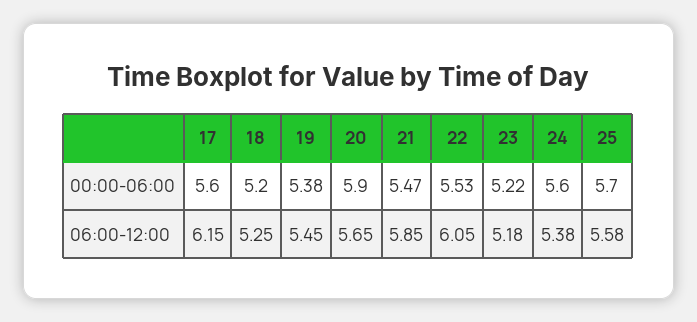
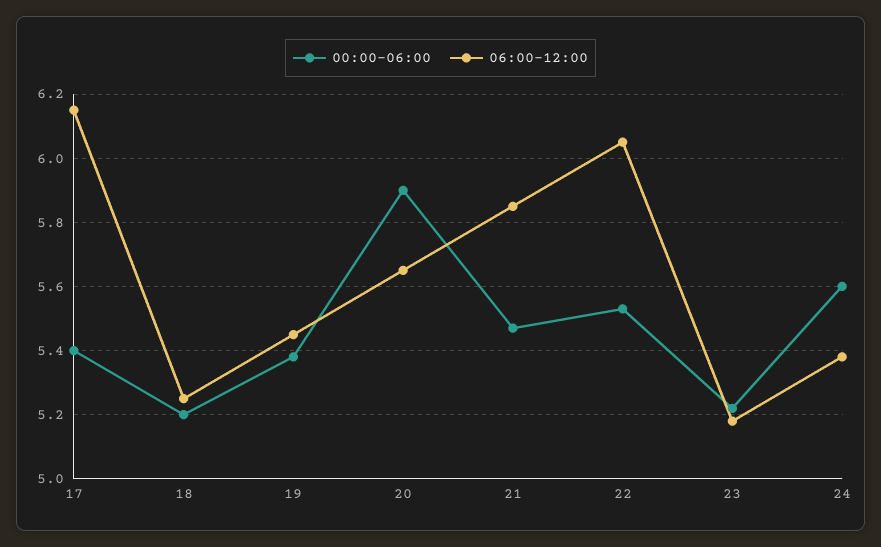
00:00-06:00, 17: 5.6 -> 5.4
00:00-06:00, 25: 5.7 -> none
06:00-12:00, 25: 5.58 -> none

